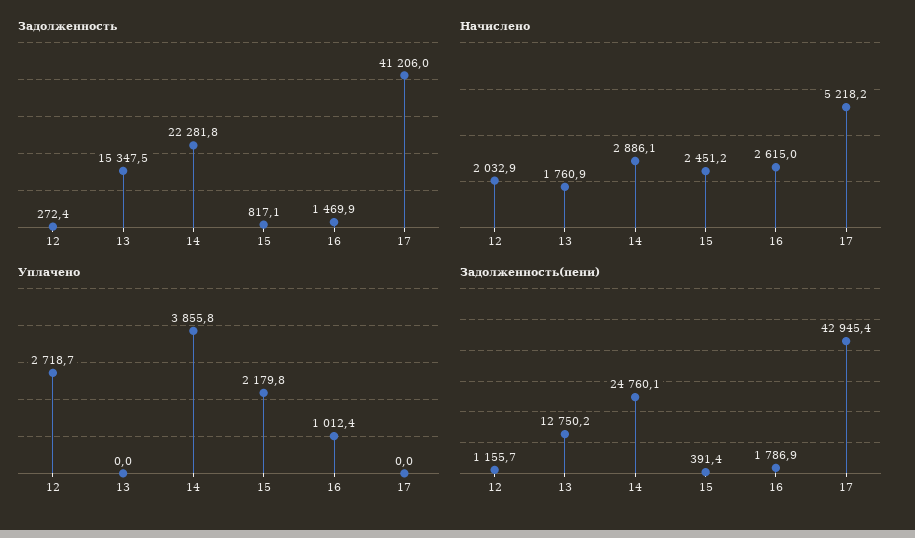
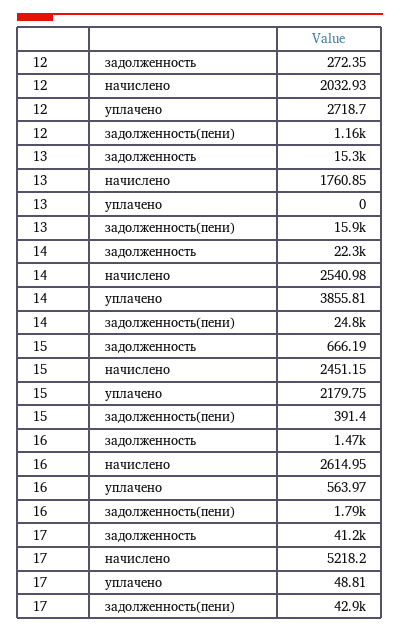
Задолженность, 15: 817.1 -> 666.19
Начислено, 14: 2886.1 -> 2540.98
Уплачено, 16: 1012.4 -> 563.97
Уплачено, 17: 0 -> 48.81
Задолженность(пени), 13: 12750.2 -> 15900

